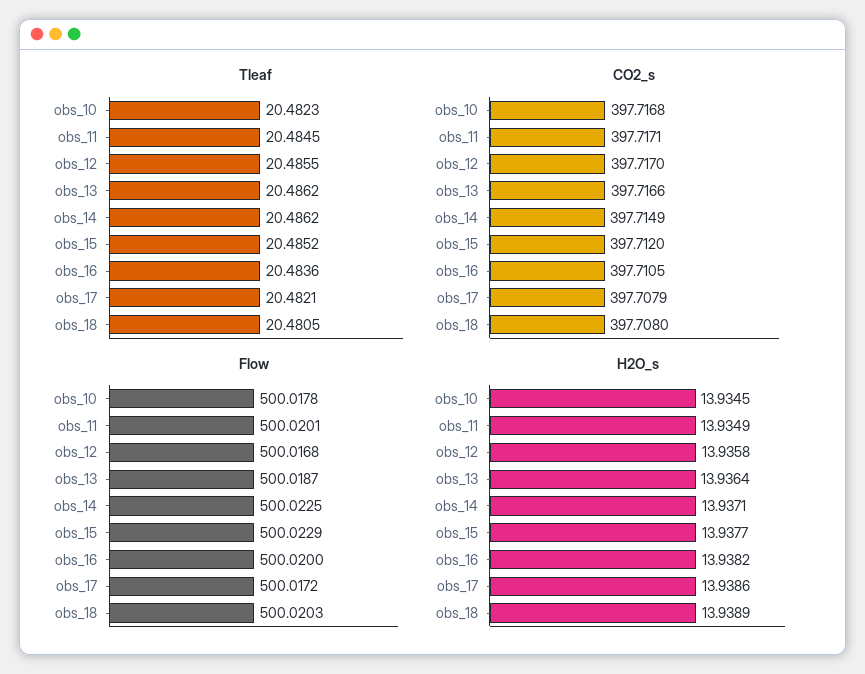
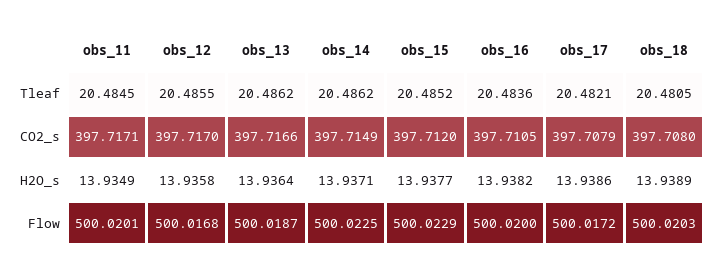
Tleaf, obs_10: 20.4823 -> none
CO2_s, obs_10: 397.7168 -> none
Flow, obs_10: 500.0178 -> none
H2O_s, obs_10: 13.9345 -> none

